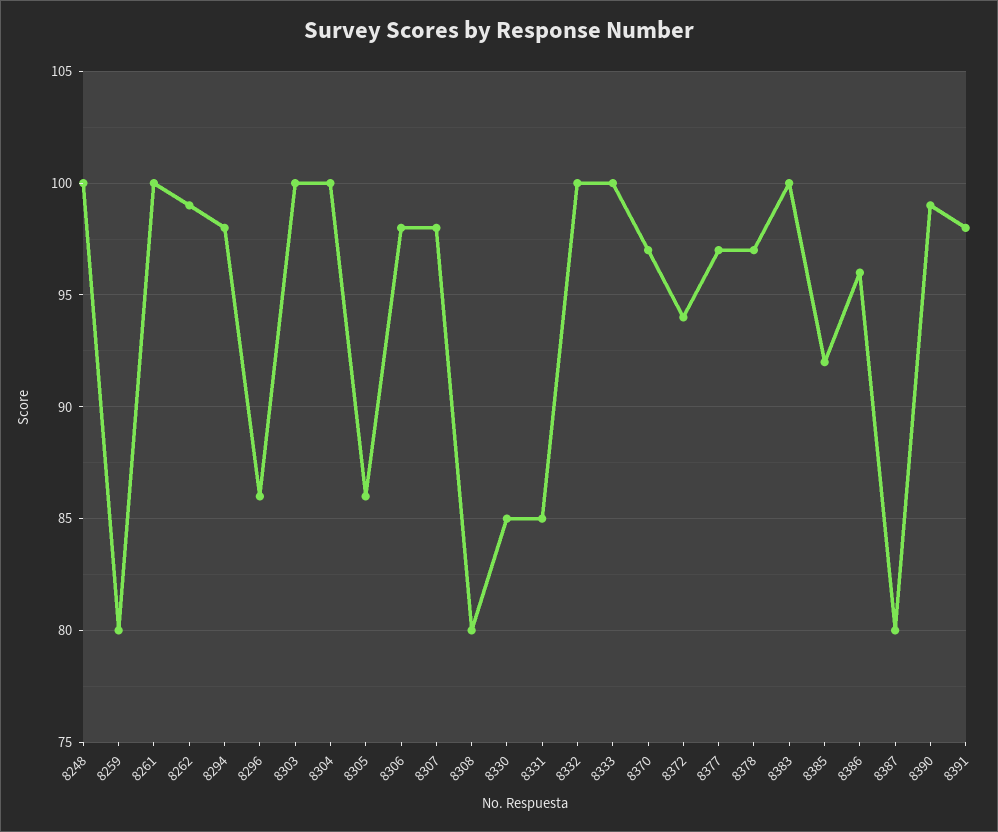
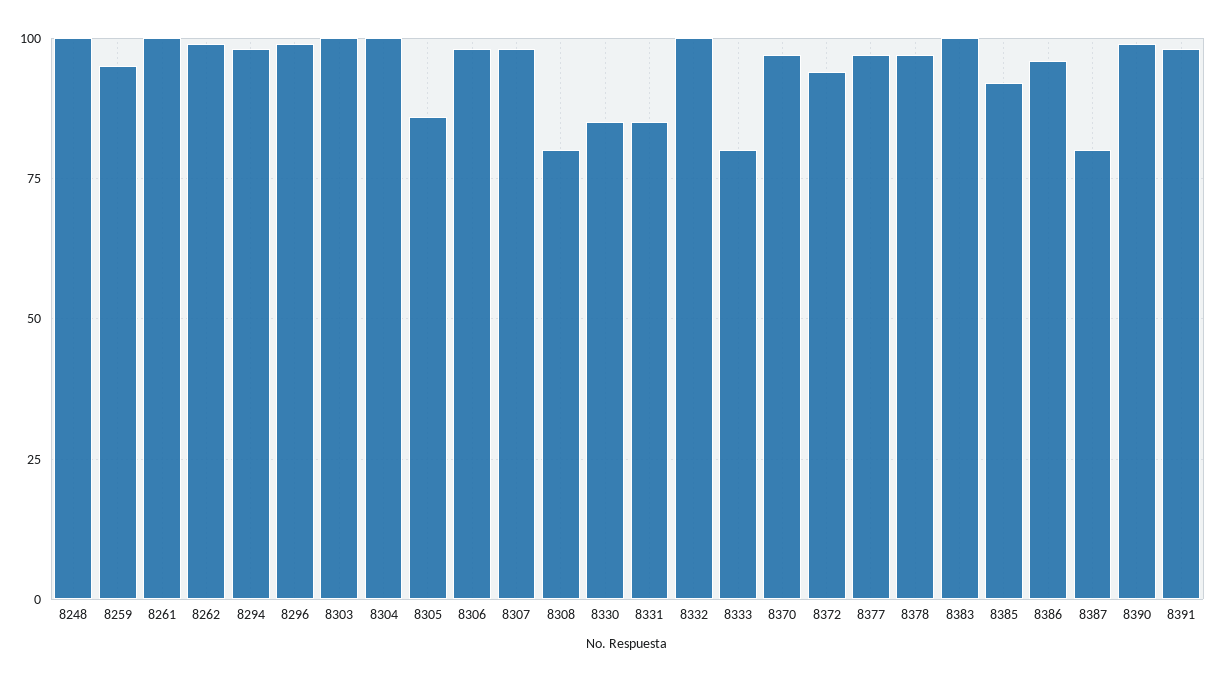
8259: 80 -> 95
8296: 86 -> 100
8333: 100 -> 80

